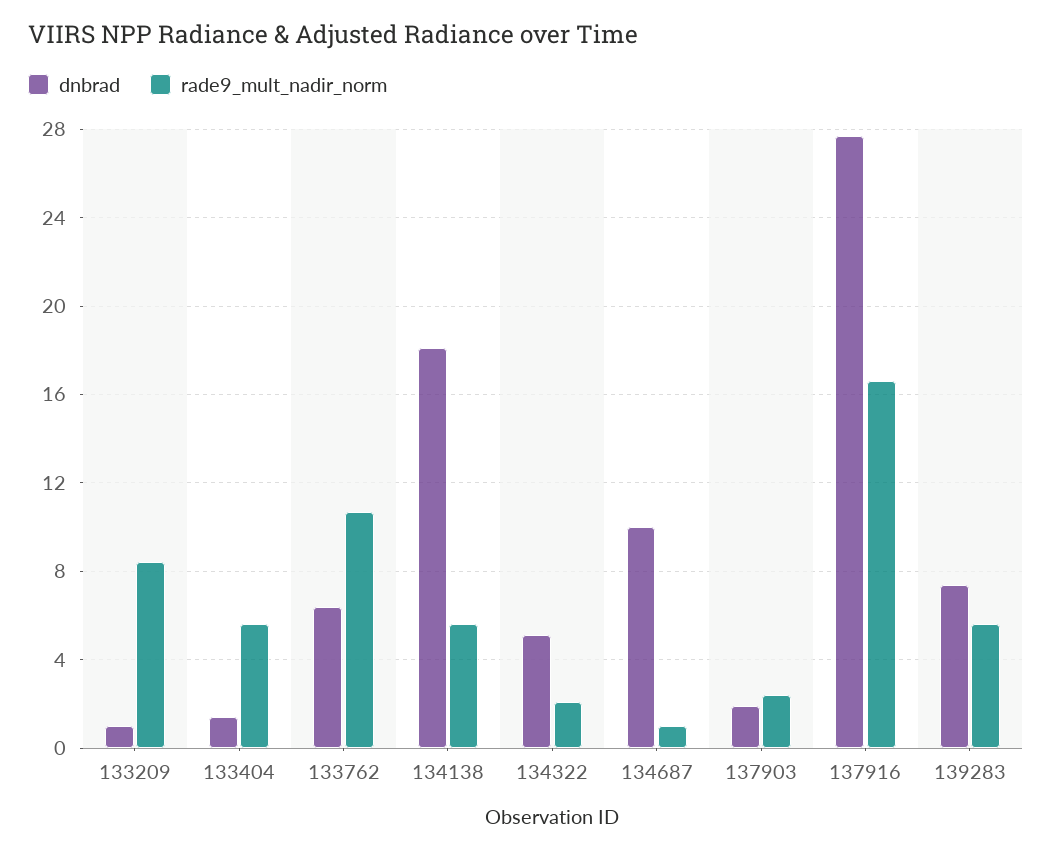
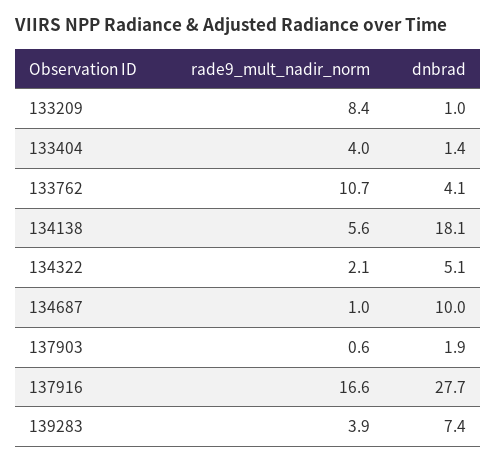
rade9_mult_nadir_norm, 133404: 5.5 -> 4
dnbrad, 133762: 6.5 -> 4.1
rade9_mult_nadir_norm, 137903: 2.5 -> 0.6
rade9_mult_nadir_norm, 139283: 5.5 -> 3.9

